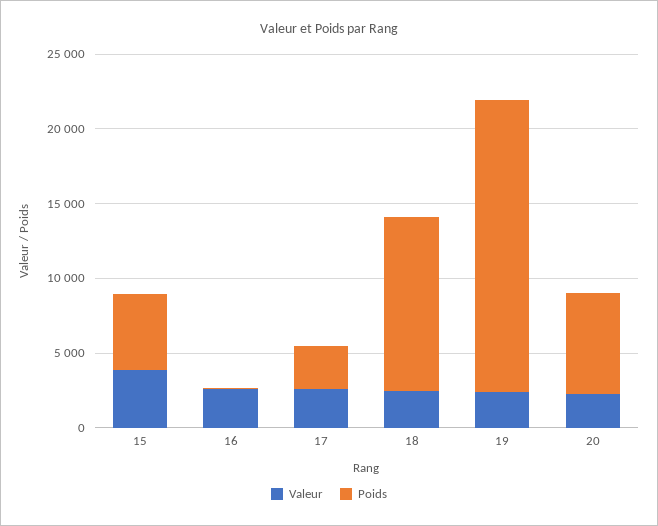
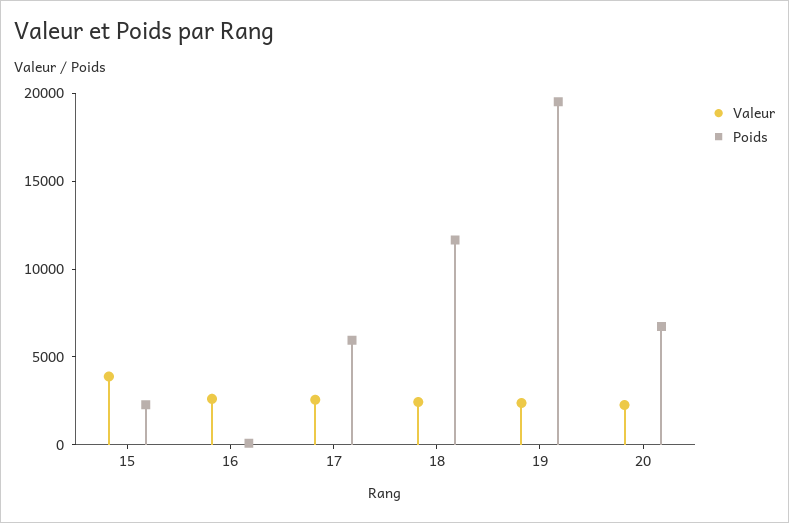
Poids, 15: 5000 -> 2000
Poids, 17: 3000 -> 6000

